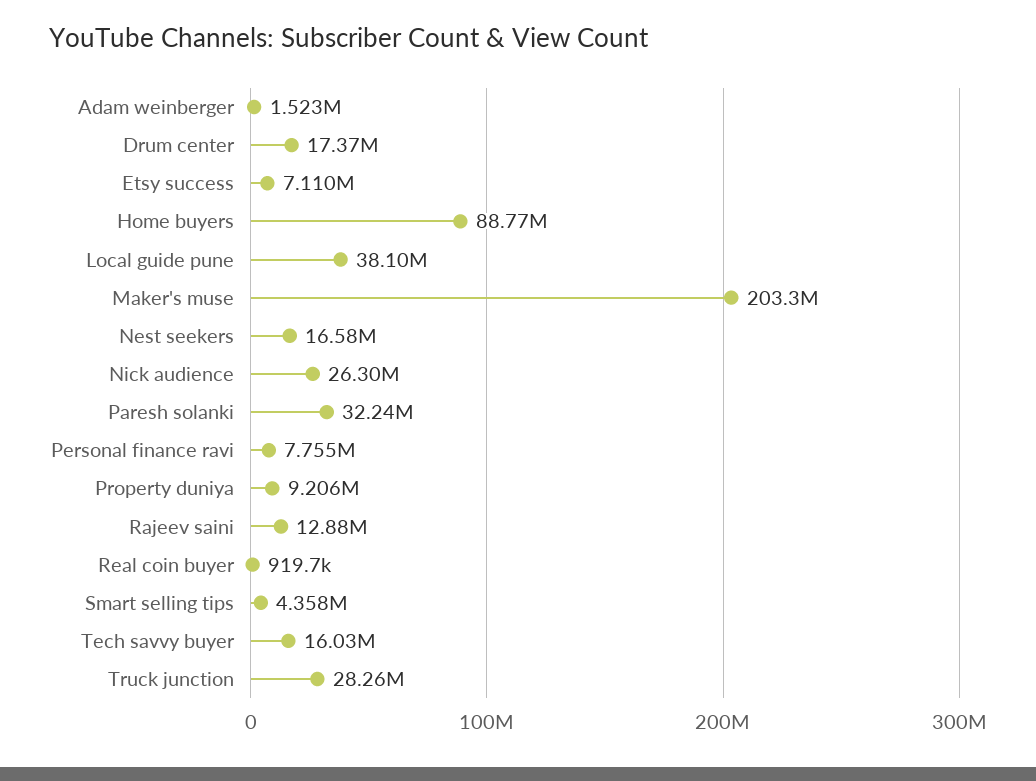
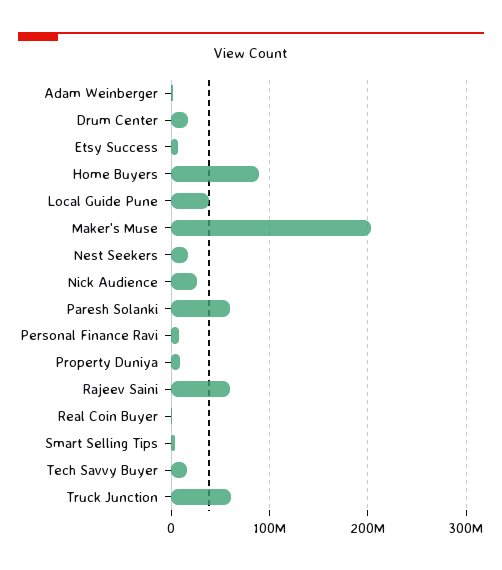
Paresh solanki: 32240000 -> 60000000
Rajeev saini: 12880000 -> 60000000
Truck junction: 28260000 -> 60000000

